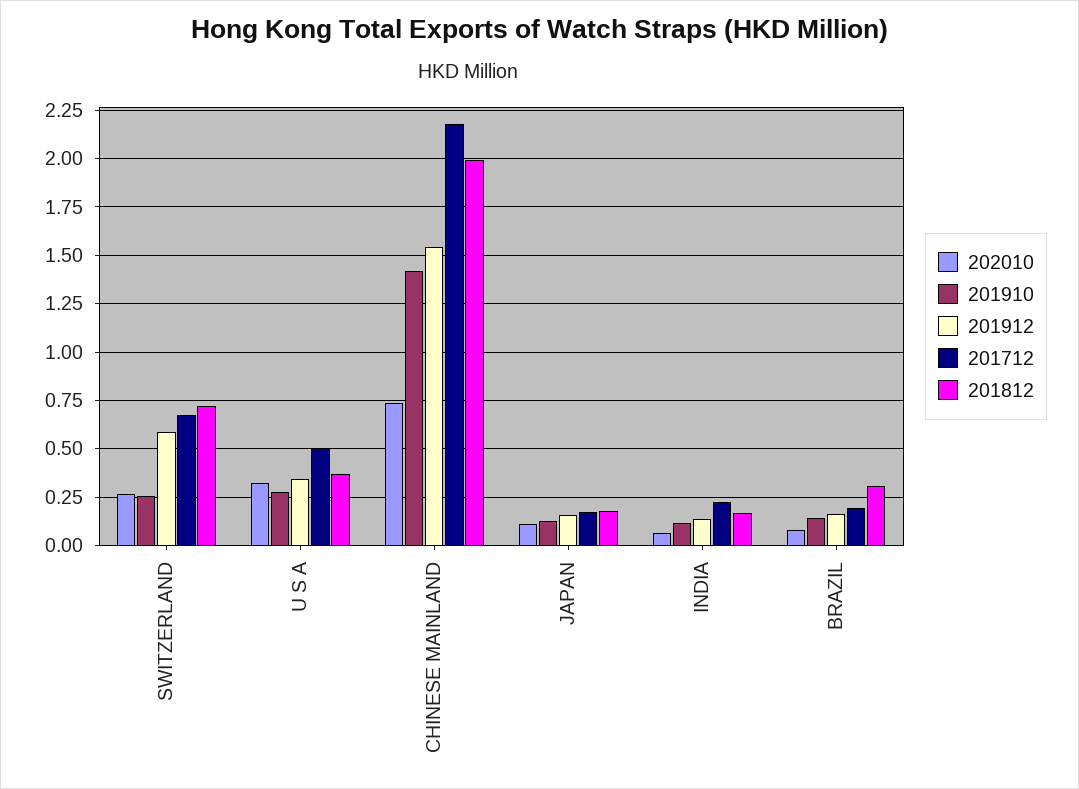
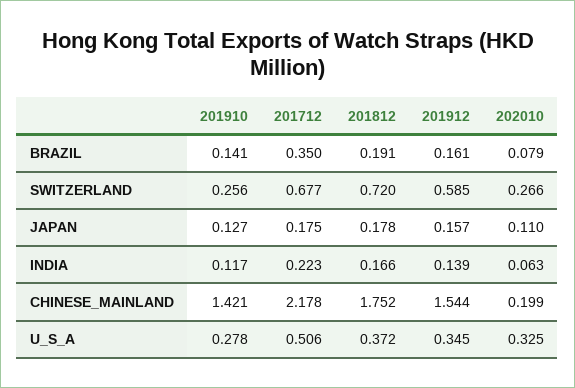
202010, CHINESE MAINLAND: 0.75 -> 0.199
201812, CHINESE MAINLAND: 2 -> 1.752
201712, BRAZIL: 0.2 -> 0.35
201812, BRAZIL: 0.3 -> 0.191

